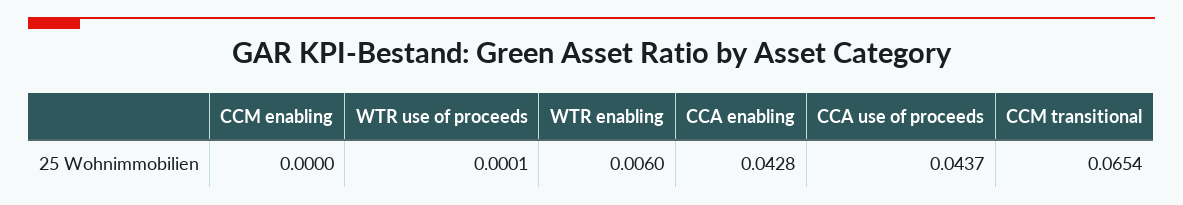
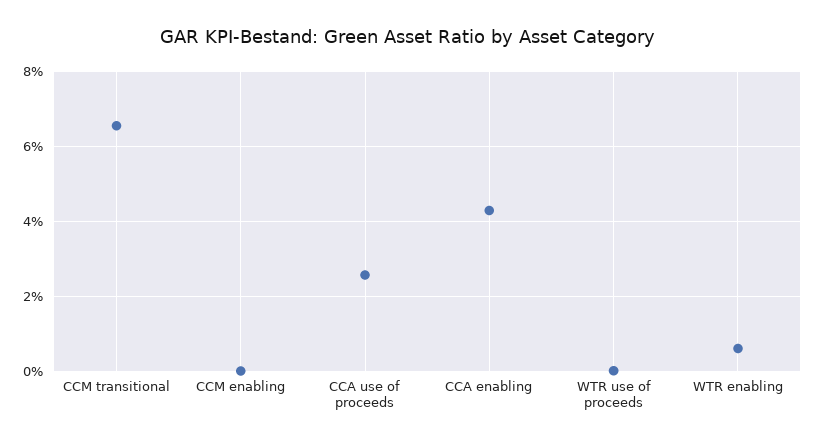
CCA use of proceeds: 0.0437 -> 0.026

